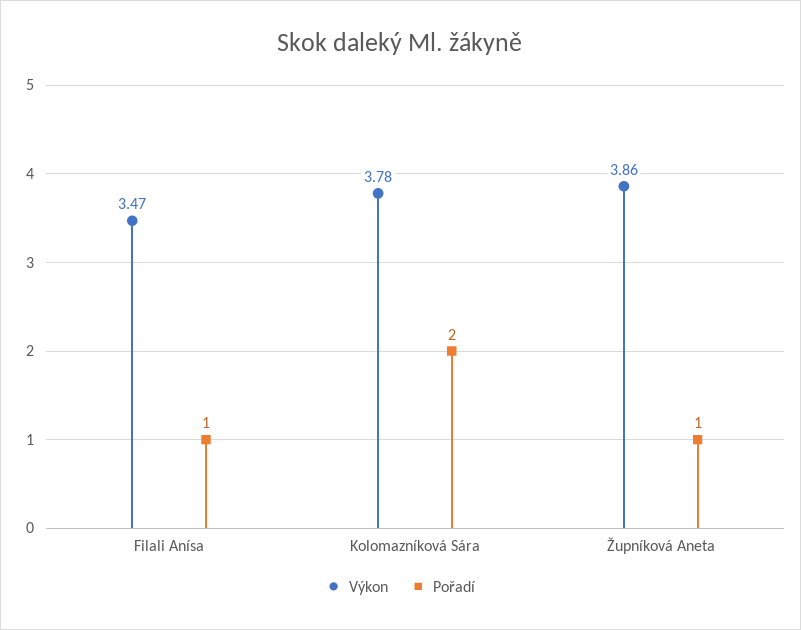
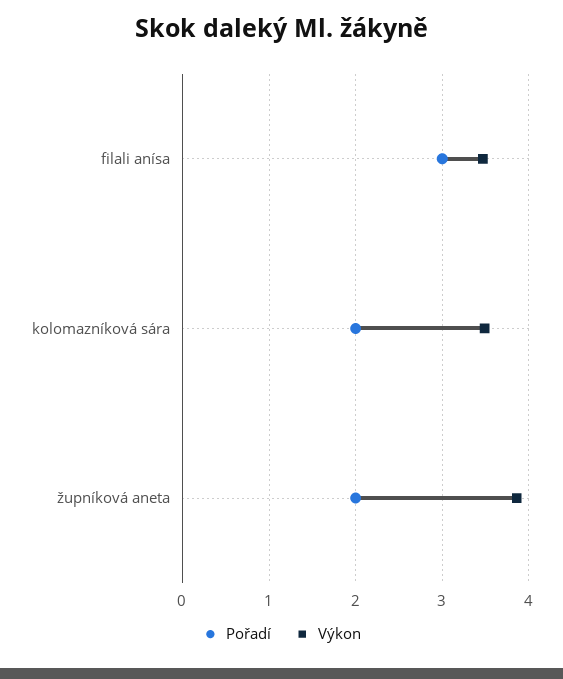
Pořadí, Filali Anísa: 1 -> 3
Výkon, Kolomazníková Sára: 3.78 -> 3.5
Pořadí, Župníková Aneta: 1 -> 2

